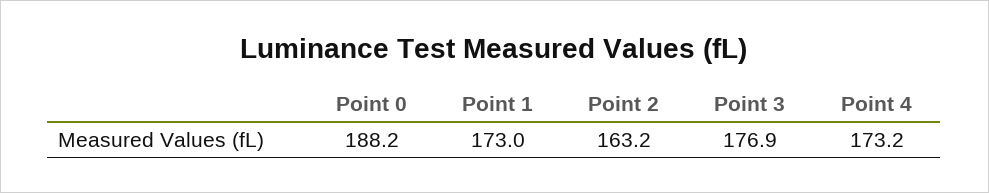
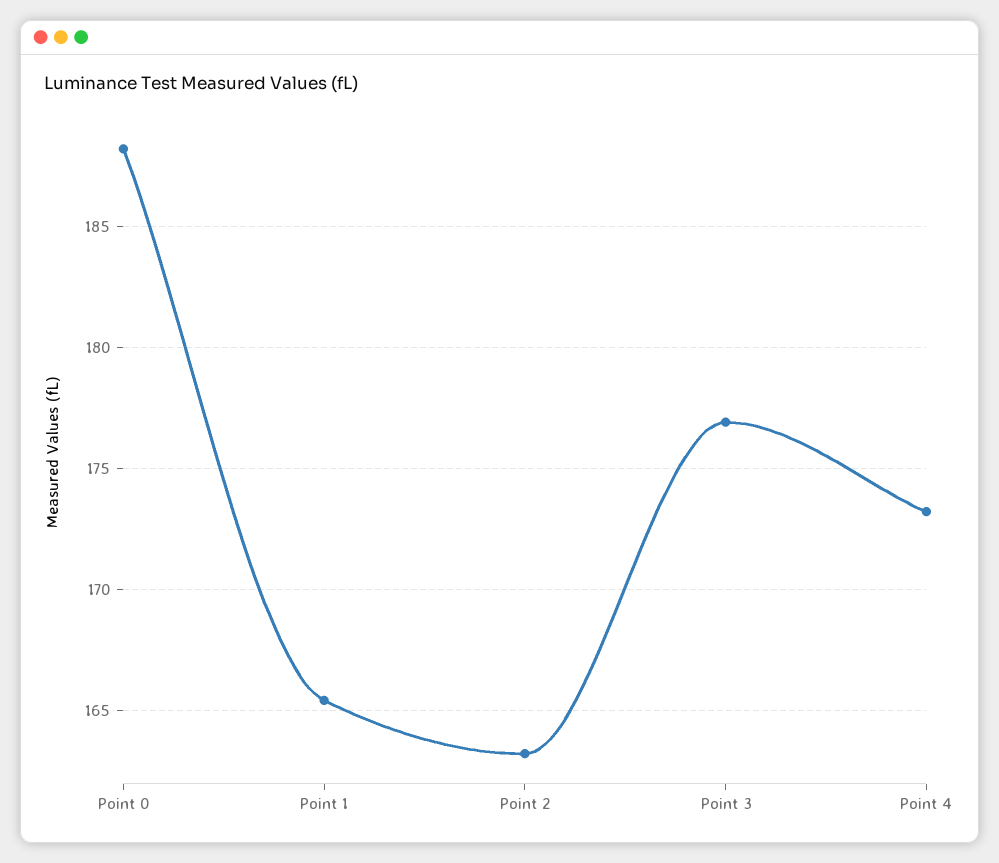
Point 1: 173 -> 165.5

